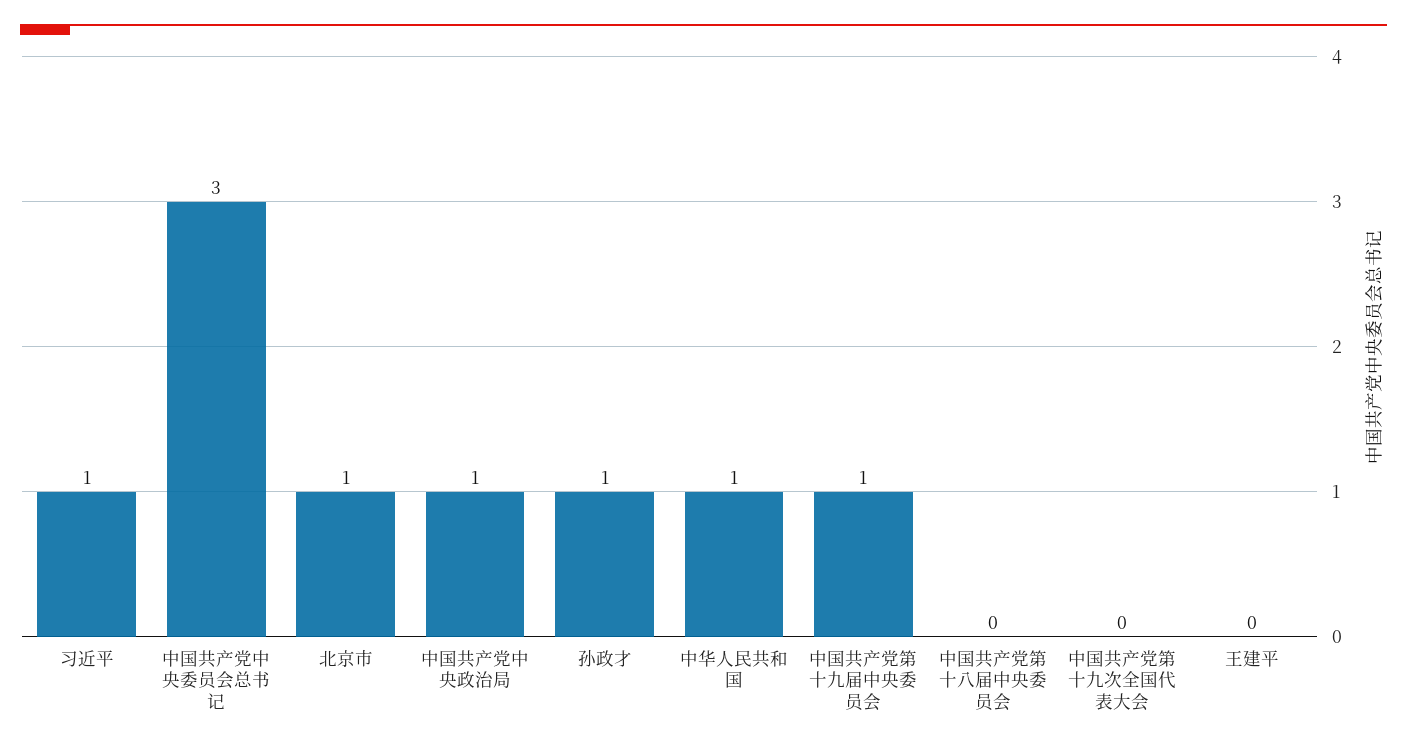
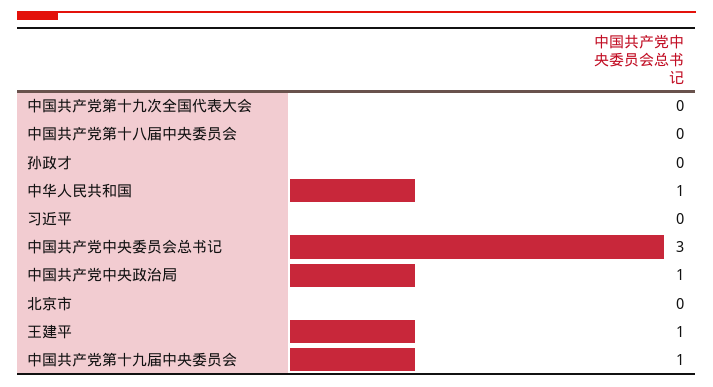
习近平: 1 -> 0
北京市: 1 -> 0
孙政才: 1 -> 0
王建平: 0 -> 1

